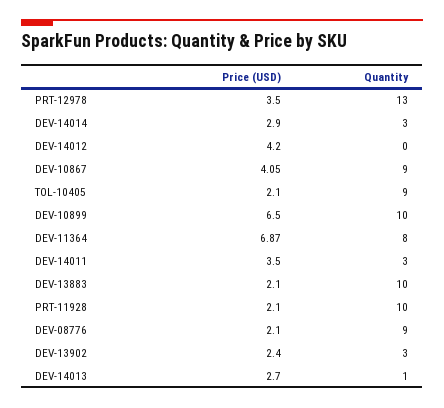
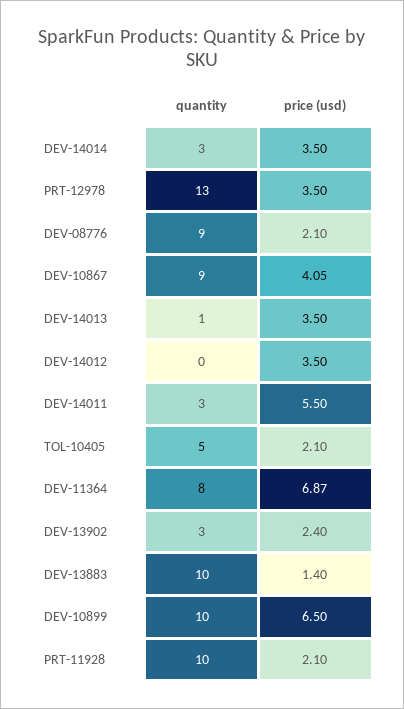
Price (USD), DEV-14014: 2.9 -> 3.5
Price (USD), DEV-14012: 4.2 -> 3.5
Quantity, TOL-10405: 9 -> 5
Price (USD), DEV-14011: 3.5 -> 5.5
Price (USD), DEV-13883: 2.1 -> 1.4
Price (USD), DEV-14013: 2.7 -> 3.5

